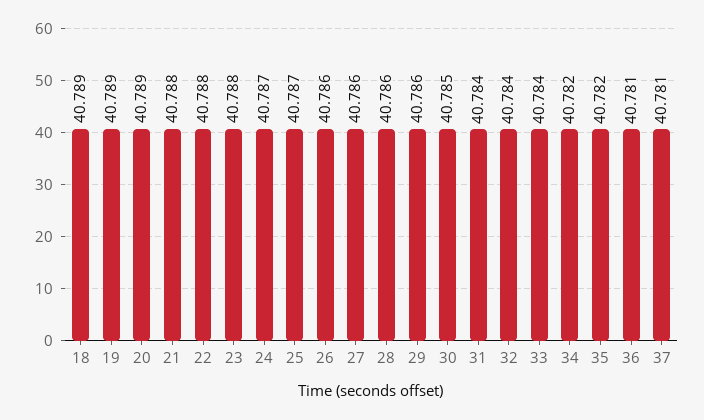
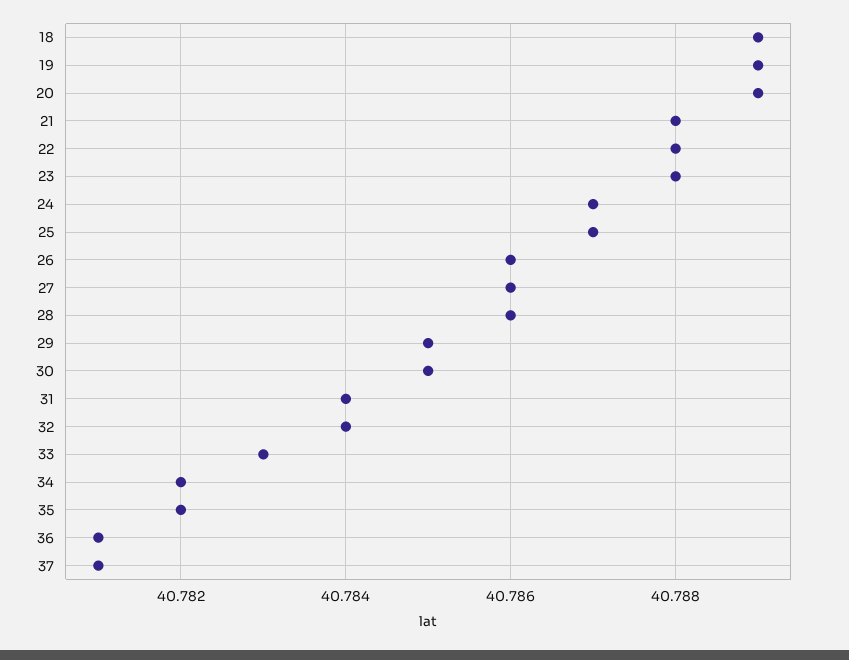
29: 40.786 -> 40.785
33: 40.784 -> 40.783

